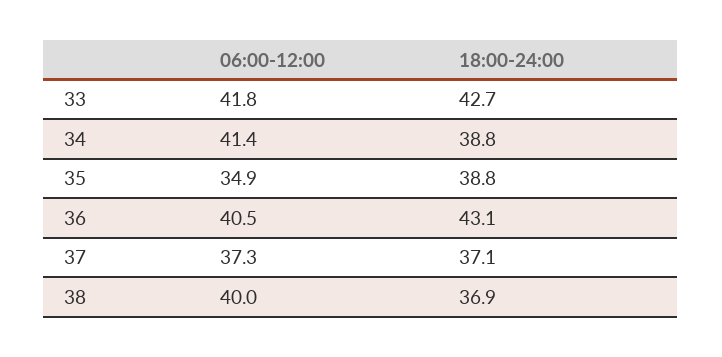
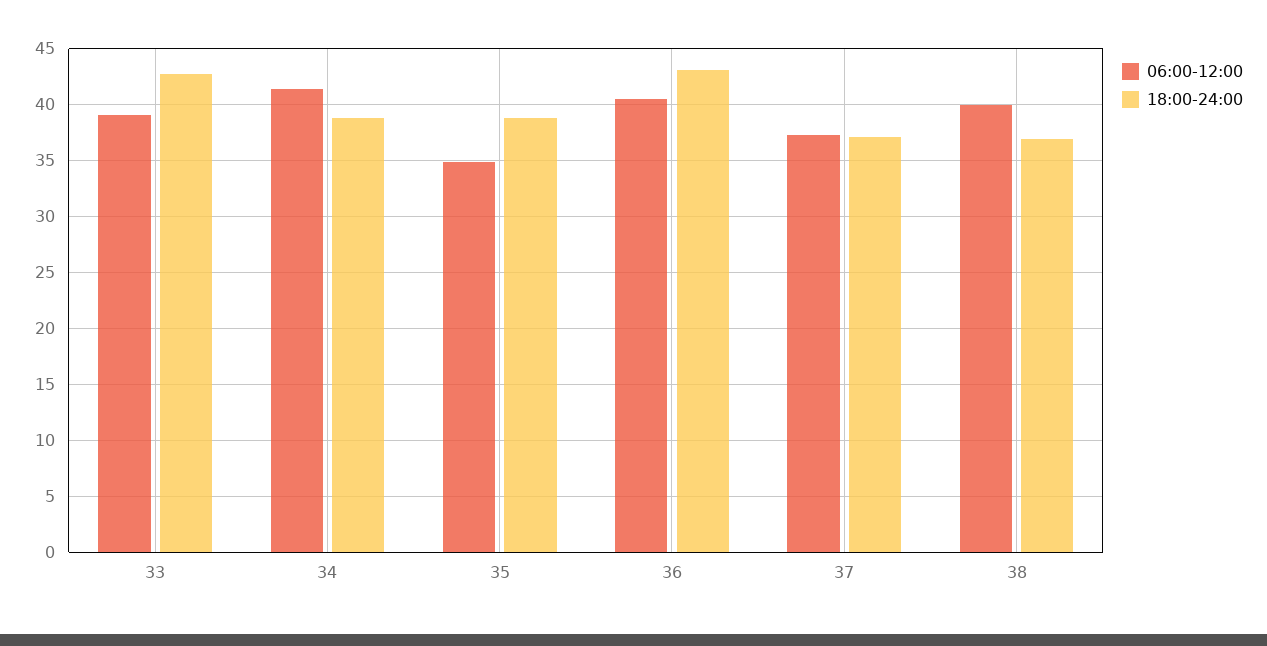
06:00-12:00, 33: 41.8 -> 39

